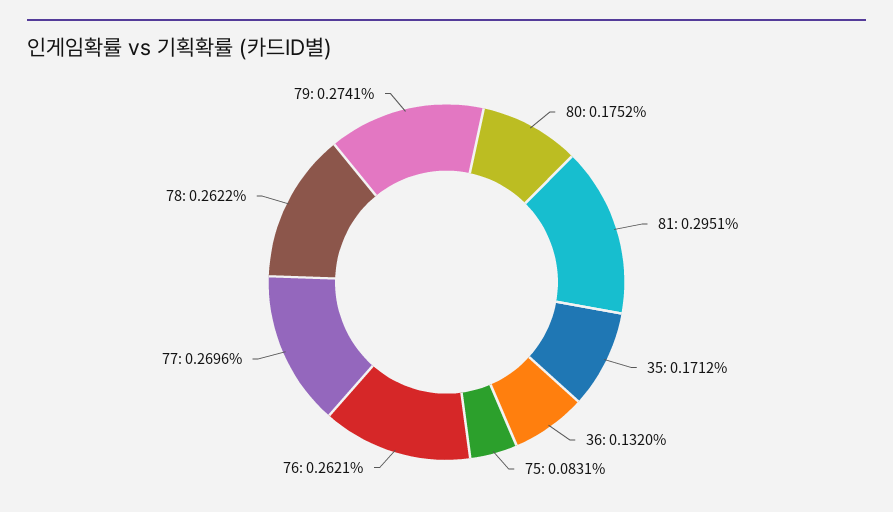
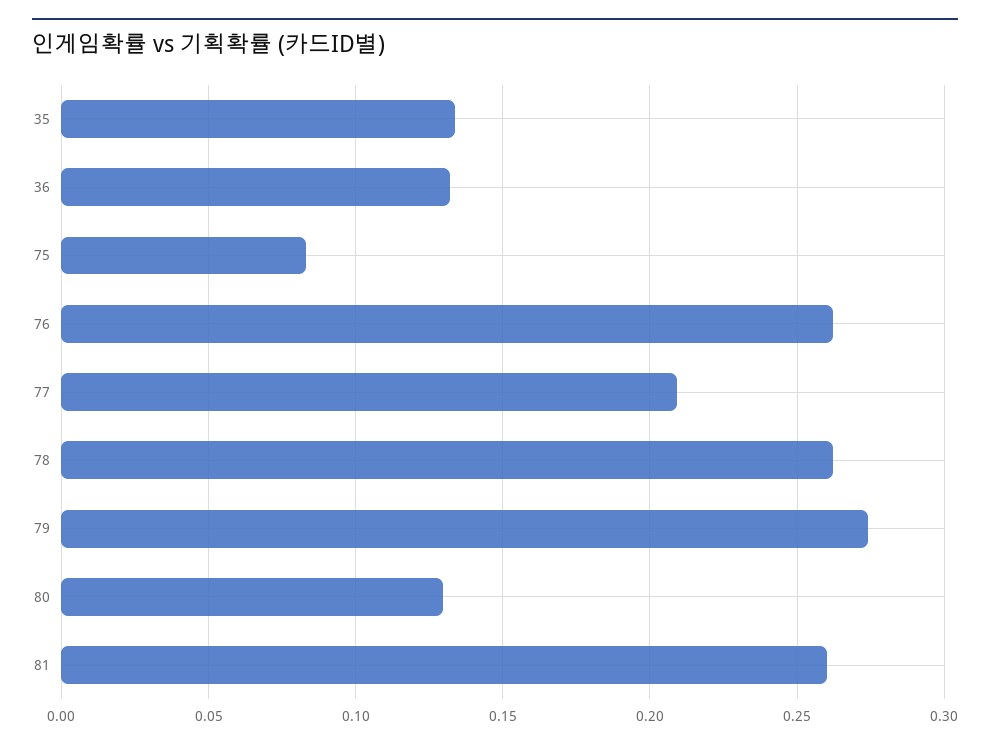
80: 0.1752 -> 0.13
81: 0.2951 -> 0.26
35: 0.1712 -> 0.135
77: 0.2696 -> 0.21

